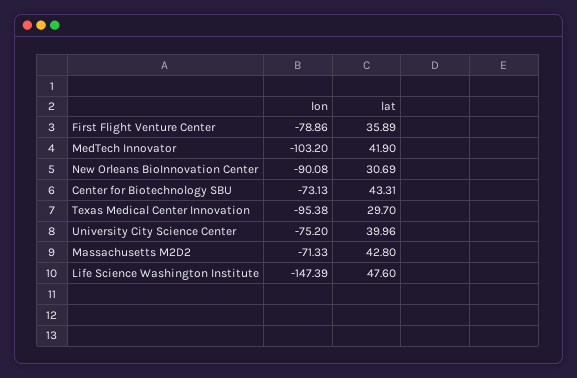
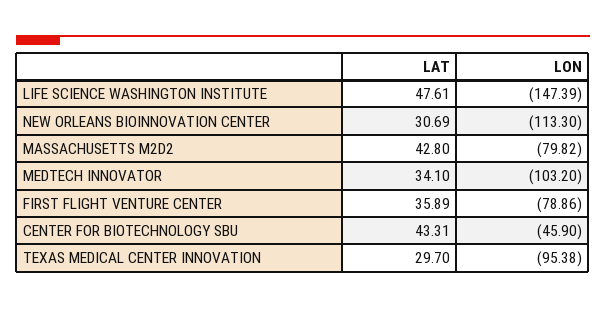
lat, MedTech Innovator: 41.9 -> 34.1
lon, New Orleans BioInnovation Center: -90.08 -> -113.3
lon, Center for Biotechnology SBU: -73.13 -> -45.9
lon, University City Science Center: -75.2 -> none
lat, University City Science Center: 39.96 -> none
lon, Massachusetts M2D2: -71.33 -> -79.82
lat, Life Science Washington Institute: 47.6 -> 47.61

